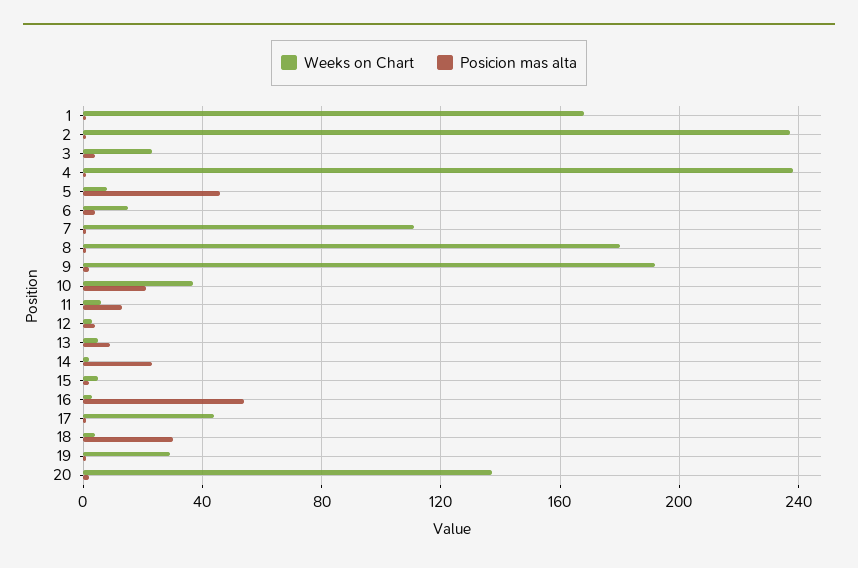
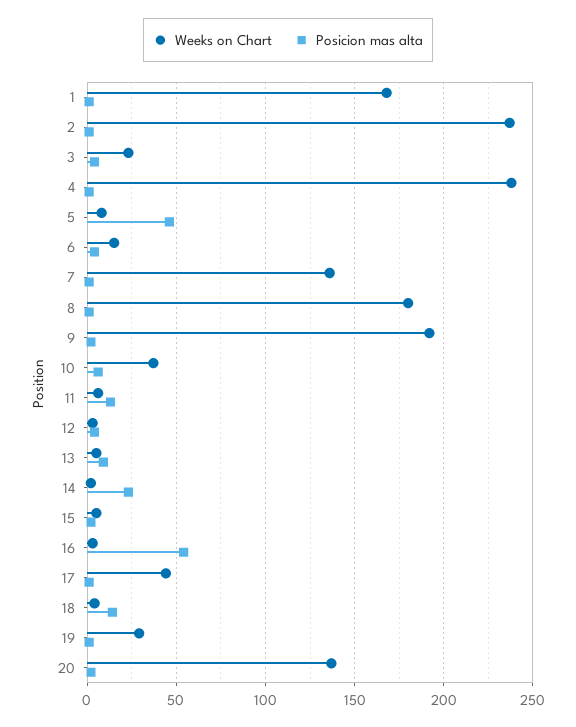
Weeks on Chart, 7: 110 -> 135
Posicion mas alta, 10: 20 -> 5
Posicion mas alta, 18: 30 -> 15

